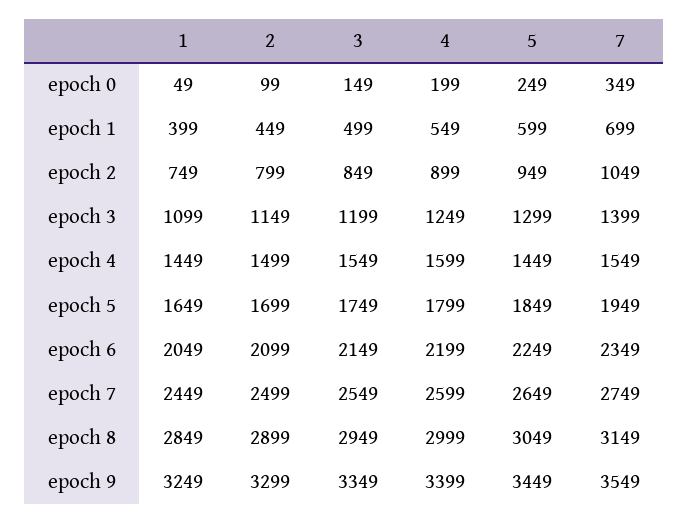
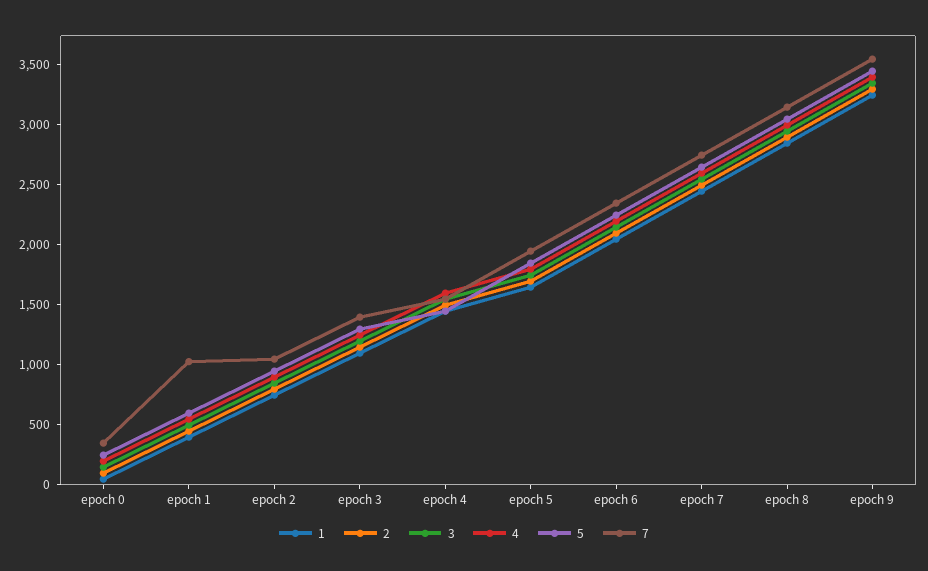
7, epoch 1: 699 -> 1000

